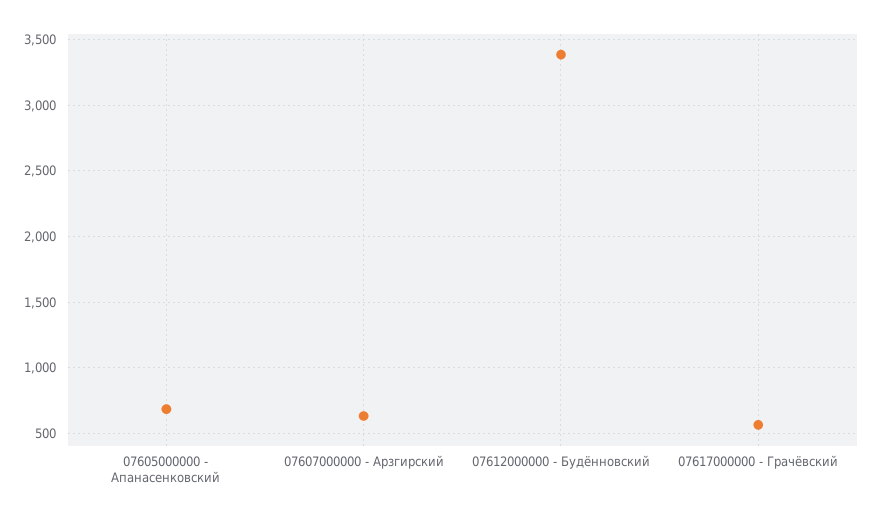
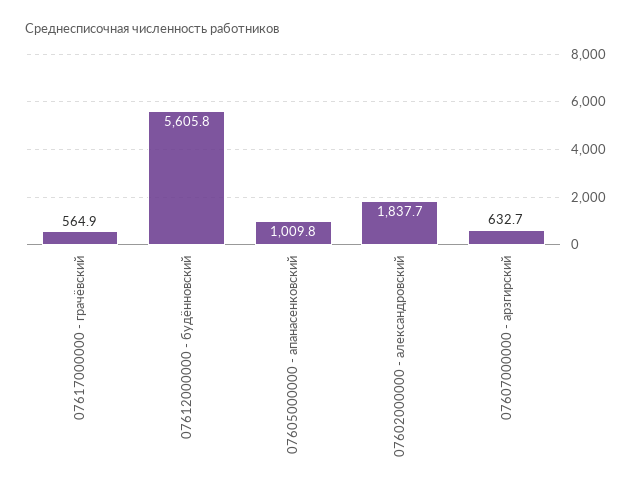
07605000000 - Апанасенковский: 700 -> 1009.8
07612000000 - Будённовский: 3400 -> 5605.8
07602000000 - александровский: none -> 1837.7

